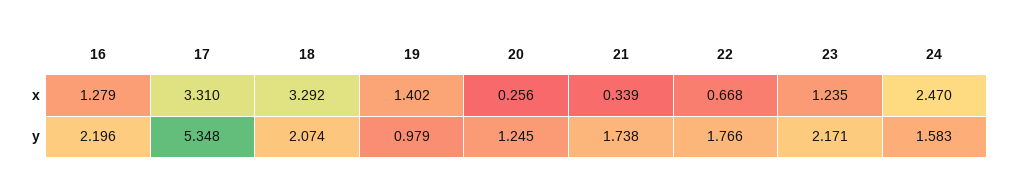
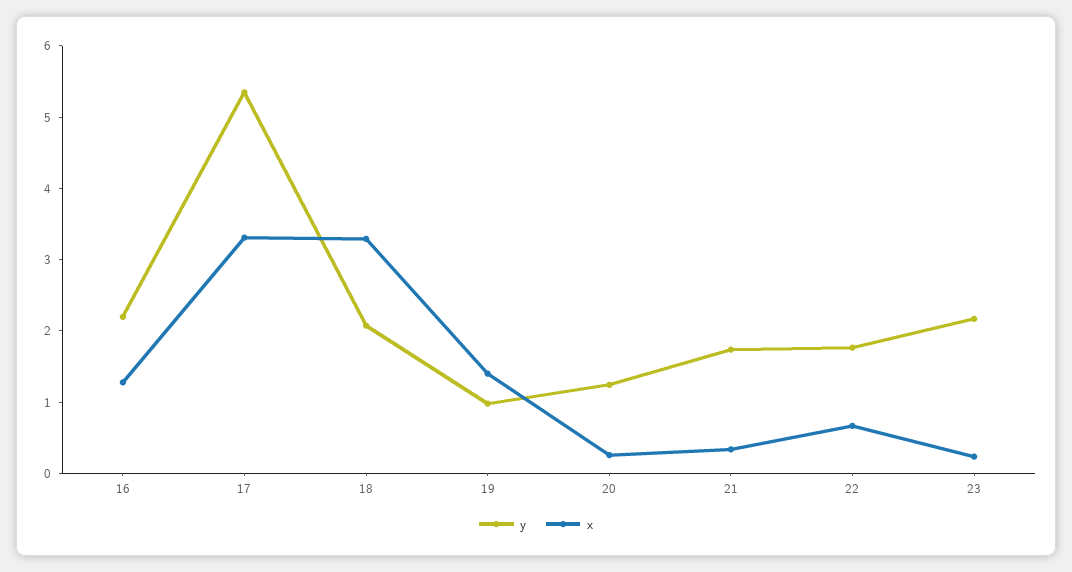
x, 23: 1.235 -> 0.2
x, 24: 2.47 -> none
y, 24: 1.583 -> none

